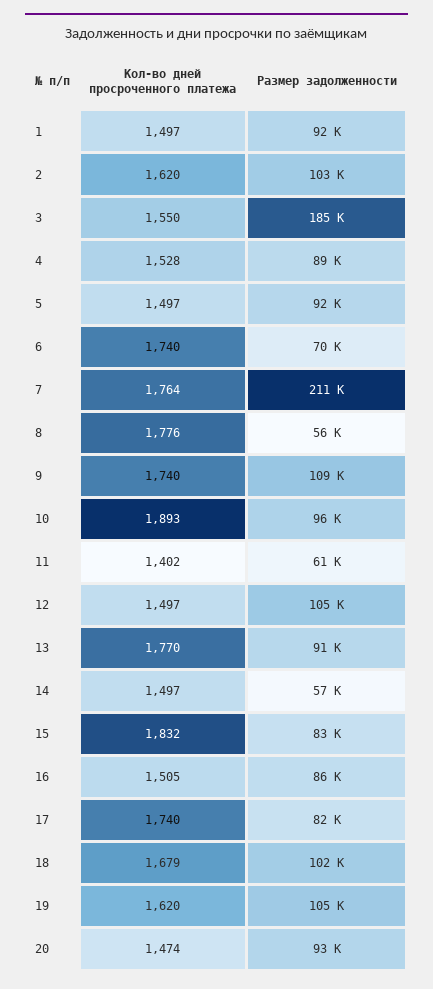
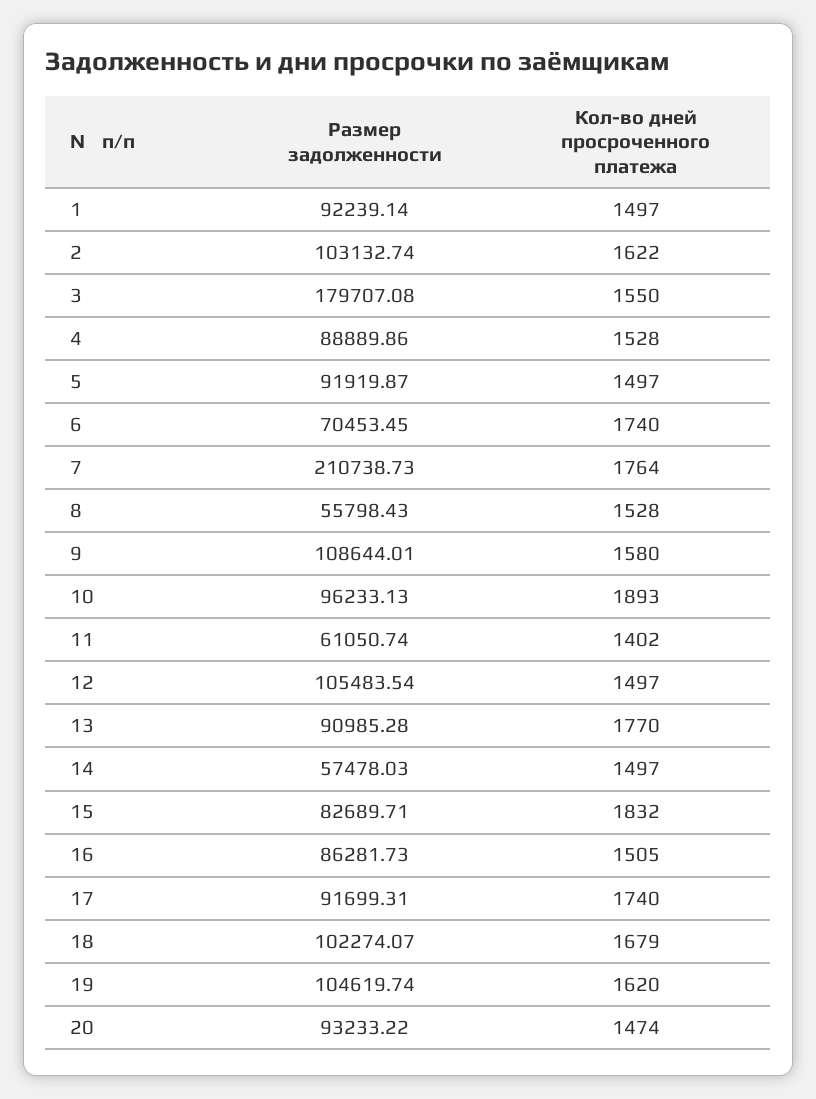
Кол-во дней просроченного платежа, 2: 1620 -> 1622
Размер задолженности, 3: 185000 -> 179707.08
Кол-во дней просроченного платежа, 8: 1776 -> 1528
Кол-во дней просроченного платежа, 9: 1740 -> 1580
Размер задолженности, 17: 82000 -> 91699.31

